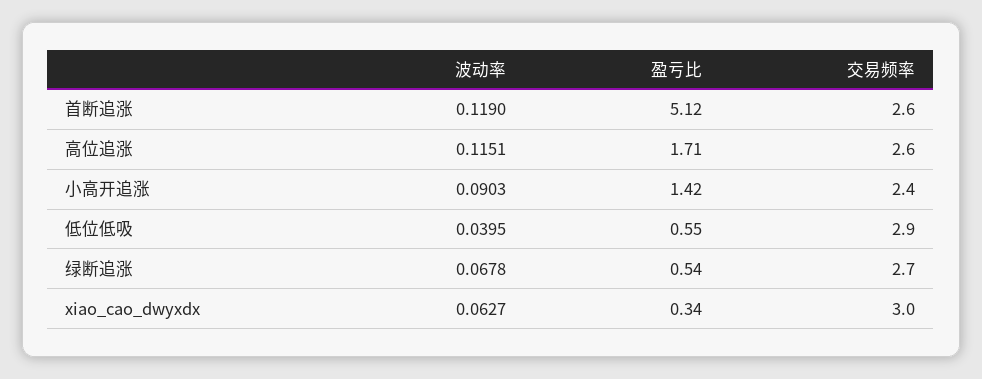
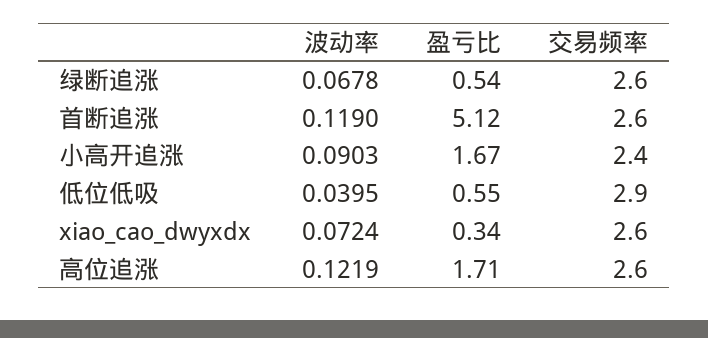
波动率, 高位追涨: 0.1151 -> 0.1219
盈亏比, 小高开追涨: 1.42 -> 1.67
交易频率, 绿断追涨: 2.7 -> 2.6
波动率, xiao_cao_dwyxdx: 0.0627 -> 0.0724
交易频率, xiao_cao_dwyxdx: 3 -> 2.6

